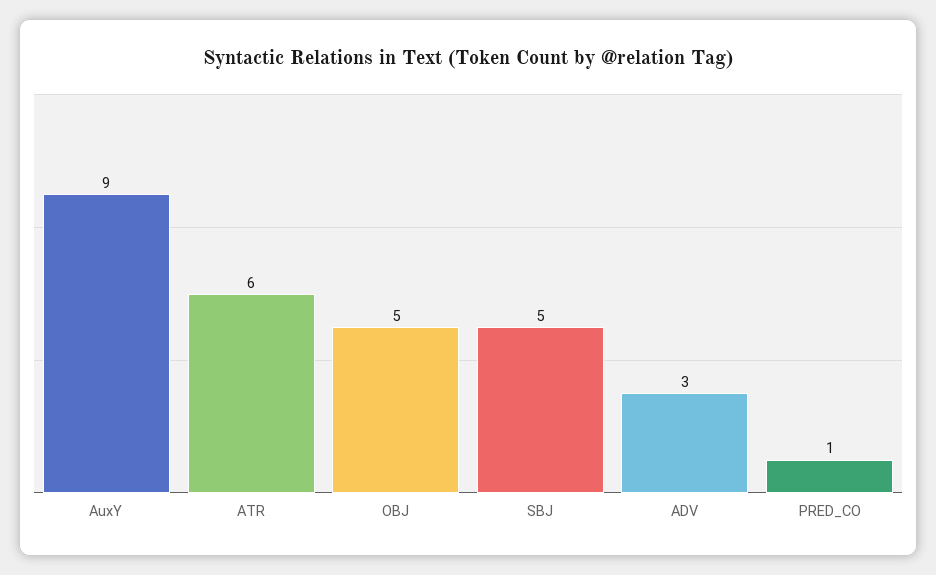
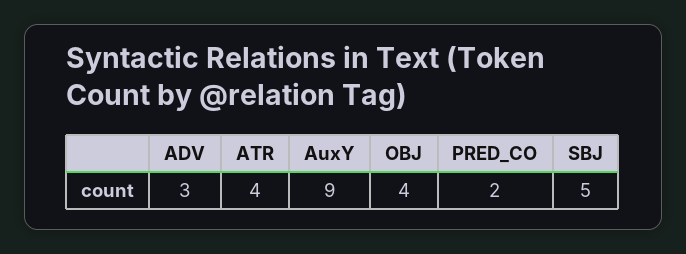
ATR: 6 -> 4
OBJ: 5 -> 4
PRED_CO: 1 -> 2

